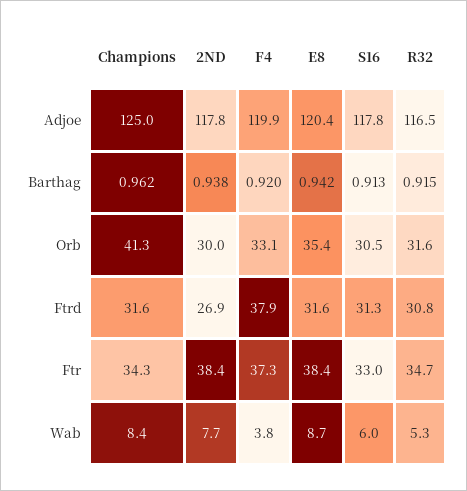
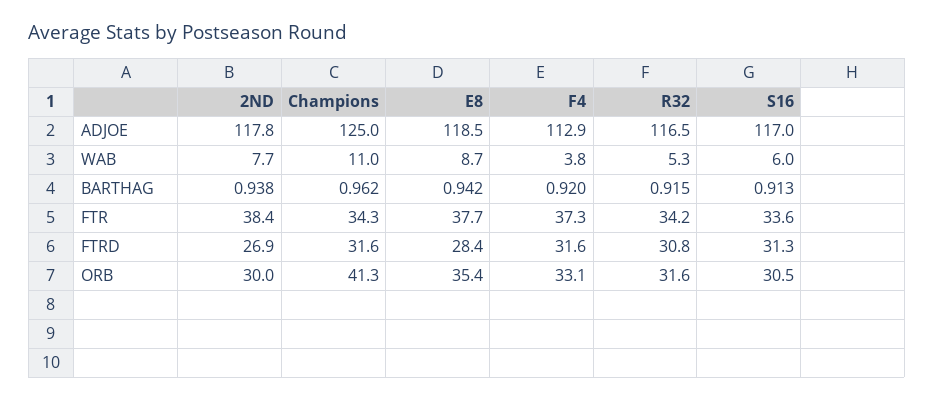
F4, Adjoe: 119.9 -> 112.9
E8, Adjoe: 120.4 -> 118.5
S16, Adjoe: 117.8 -> 117
F4, Ftrd: 37.9 -> 31.6
E8, Ftrd: 31.6 -> 28.4
E8, Ftr: 38.4 -> 37.7
S16, Ftr: 33 -> 33.6
R32, Ftr: 34.7 -> 34.2
Champions, Wab: 8.4 -> 11

